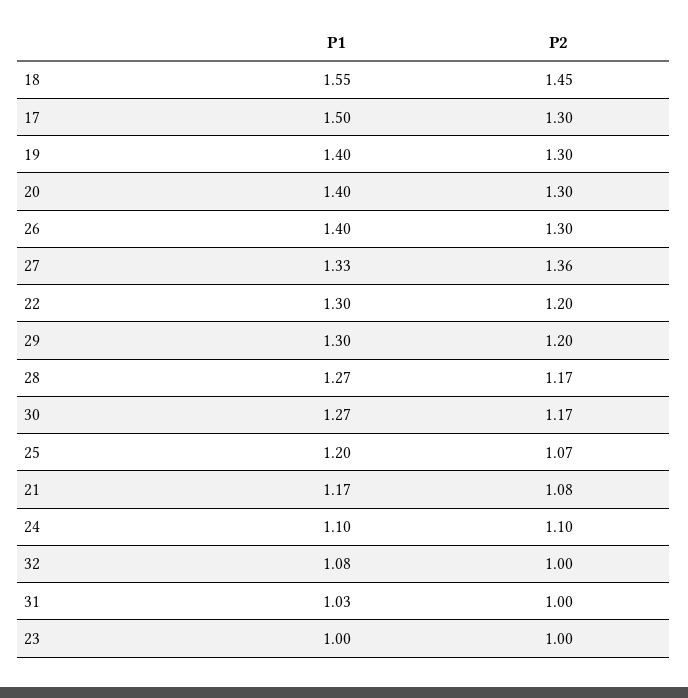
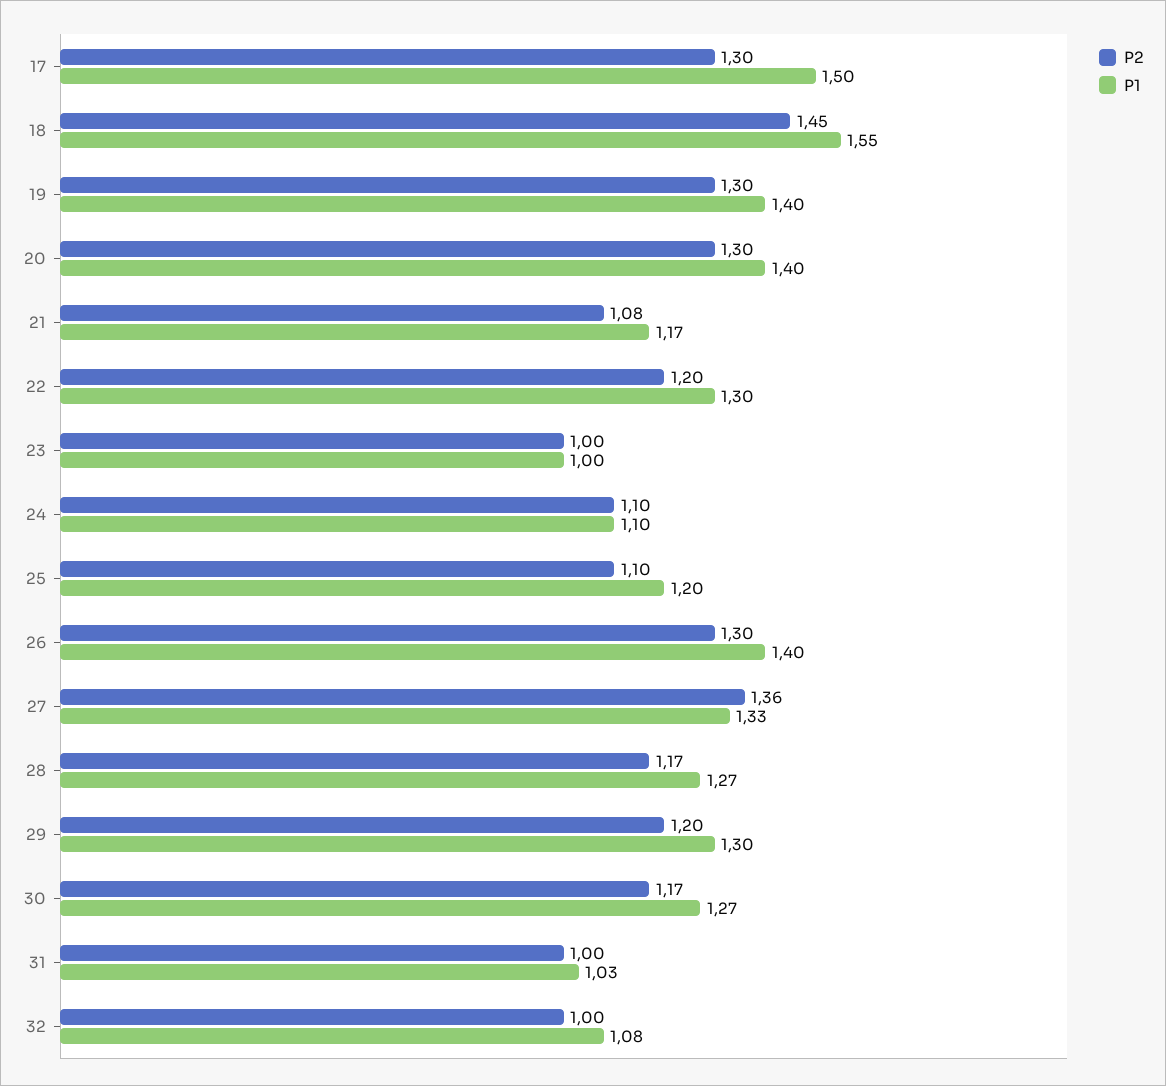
P2, 25: 1.07 -> 1.1

